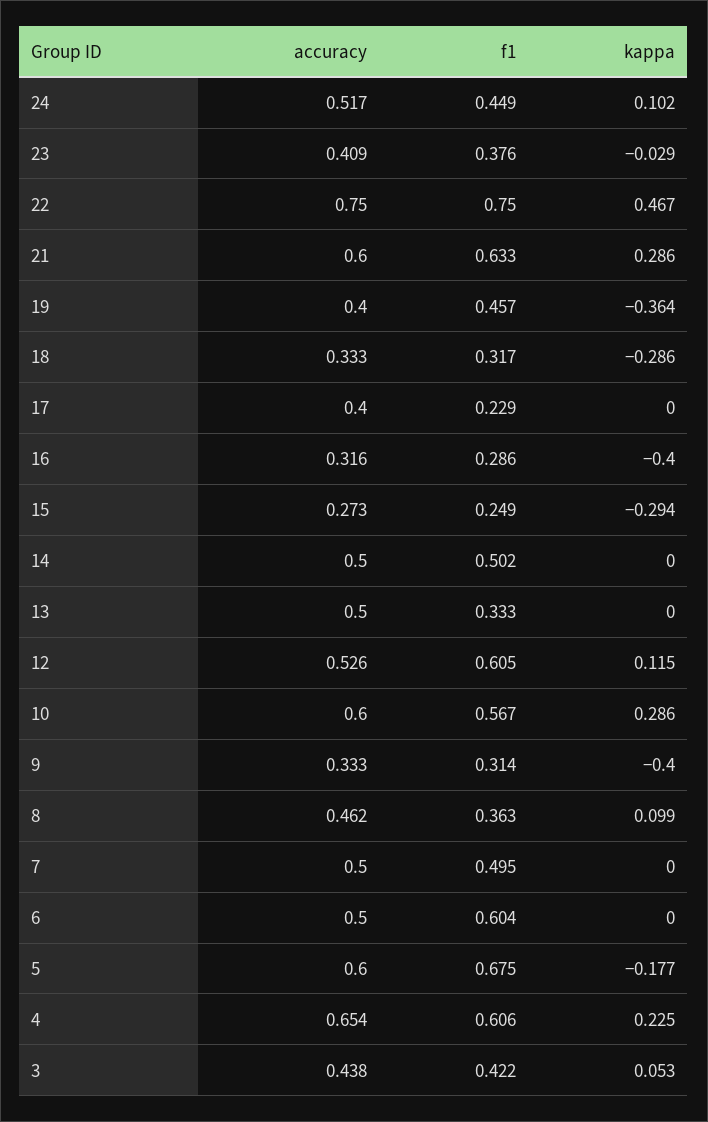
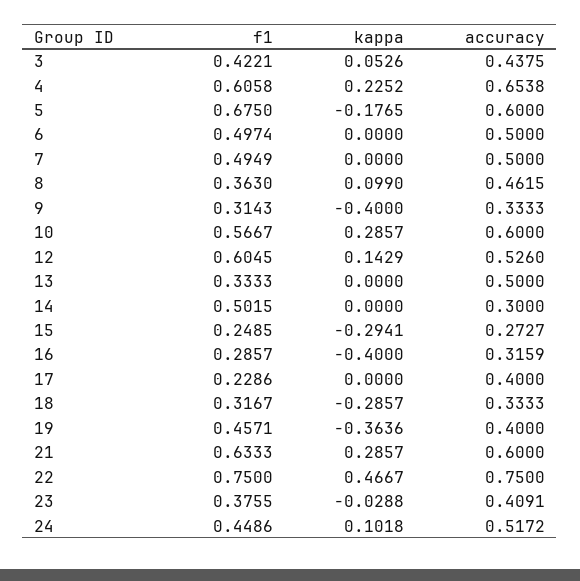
accuracy, 14: 0.5 -> 0.3
kappa, 12: 0.115 -> 0.1429
f1, 6: 0.604 -> 0.4974

